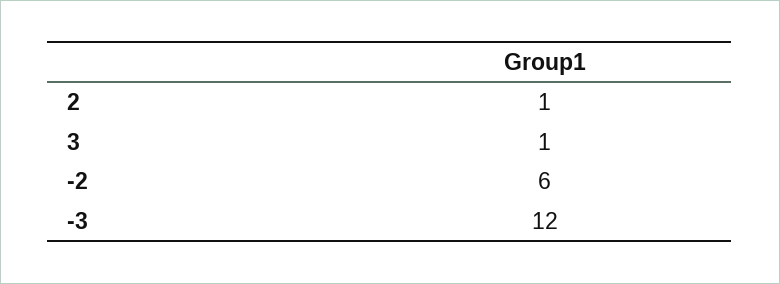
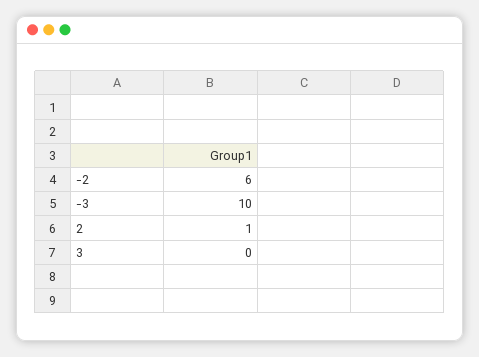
3: 1 -> 0
-3: 12 -> 10

